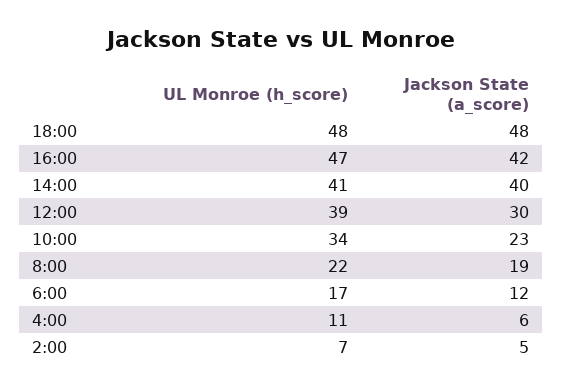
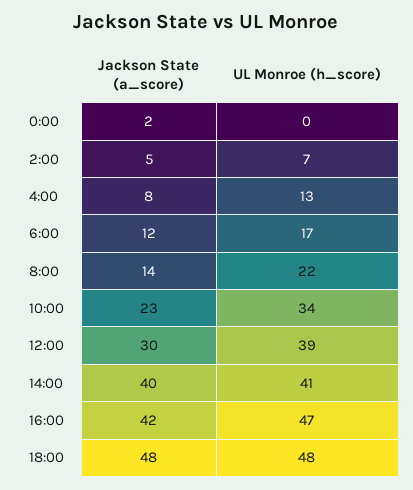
Jackson State (a_score), 8:00: 19 -> 14
UL Monroe (h_score), 4:00: 11 -> 13
Jackson State (a_score), 4:00: 6 -> 8
Jackson State (a_score), 0:00: none -> 2
UL Monroe (h_score), 0:00: none -> 0

